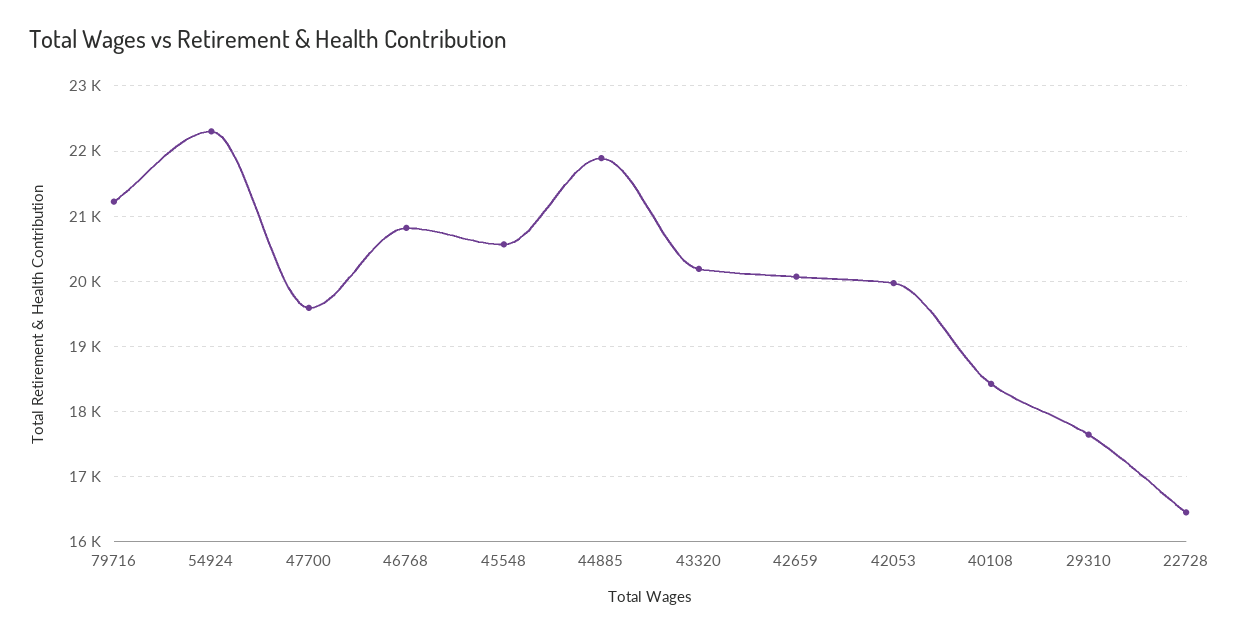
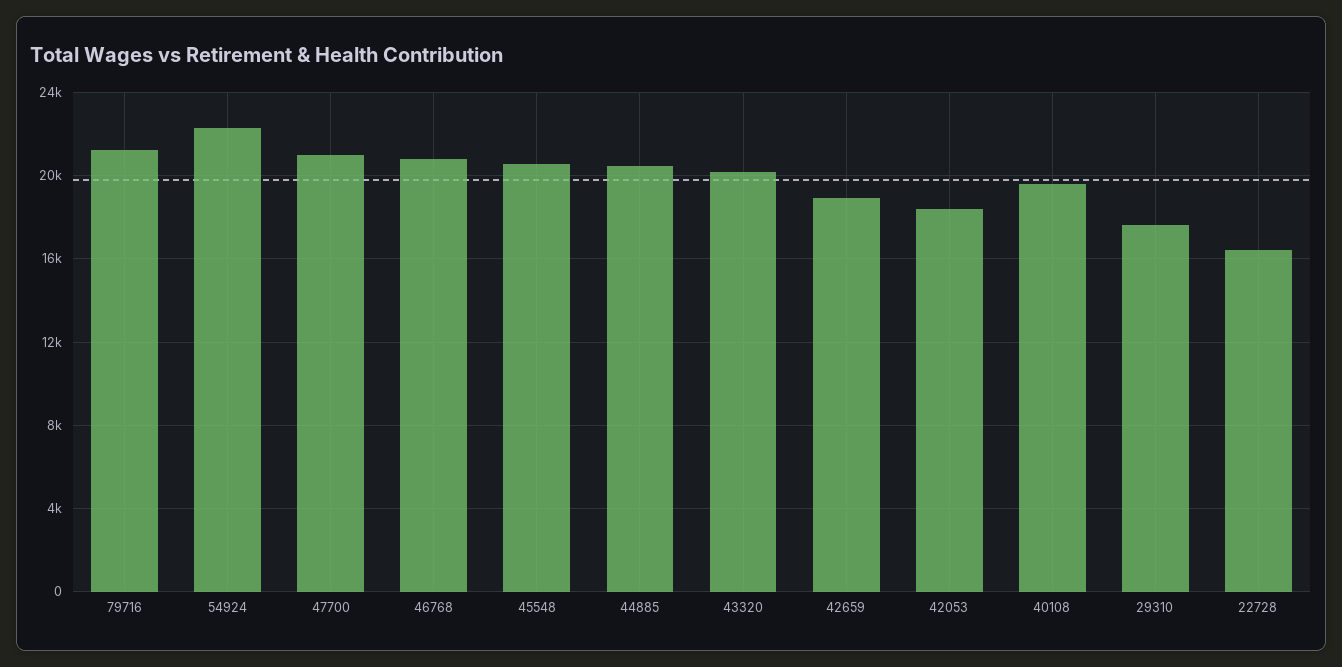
47700: 19600 -> 21000
44885: 21900 -> 20500
42659: 20100 -> 19000
42053: 20000 -> 18500
40108: 18400 -> 19500

